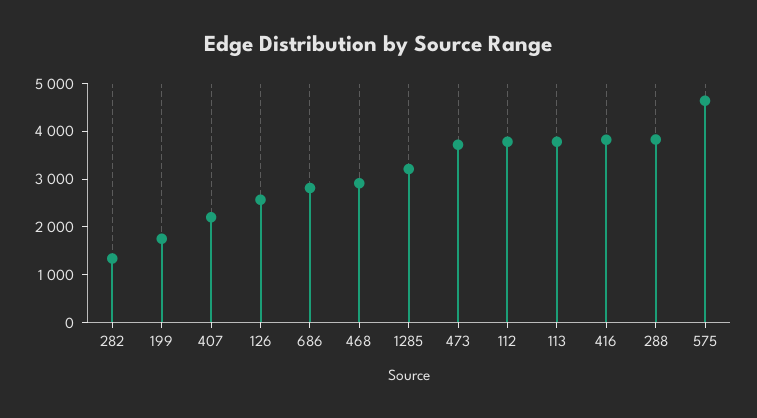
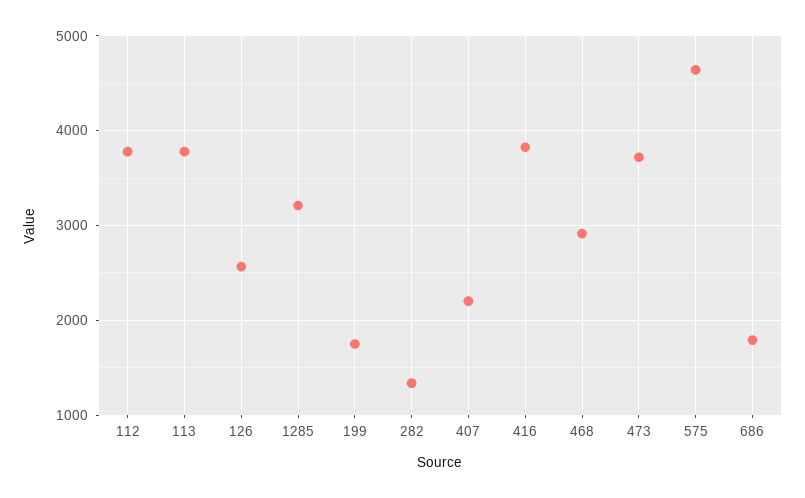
686: 2800 -> 1800
288: 3800 -> none

